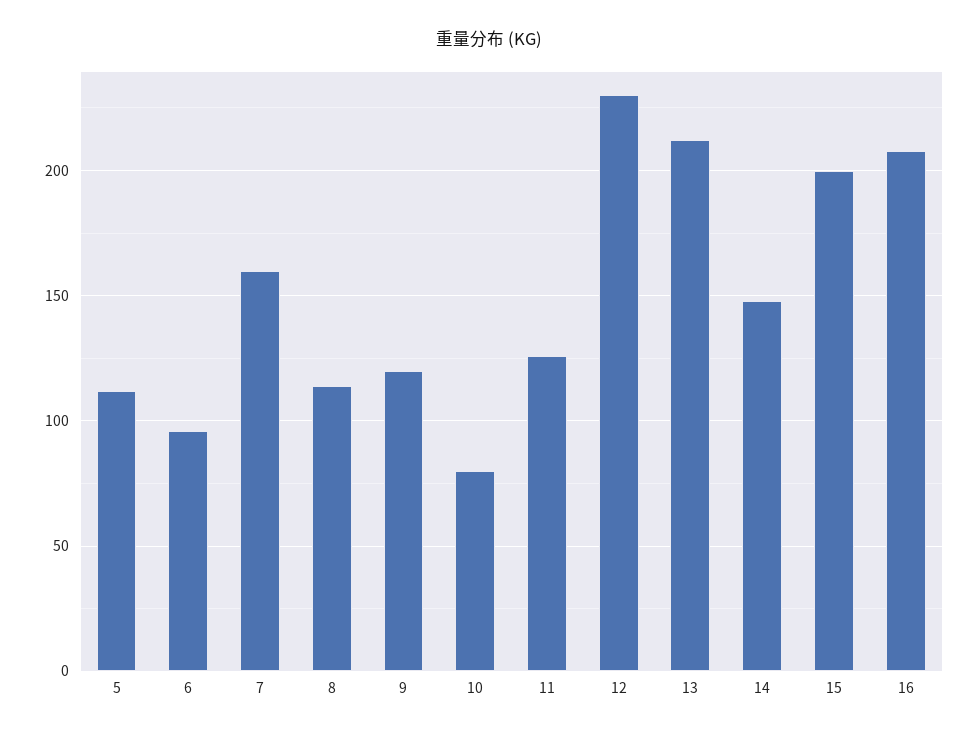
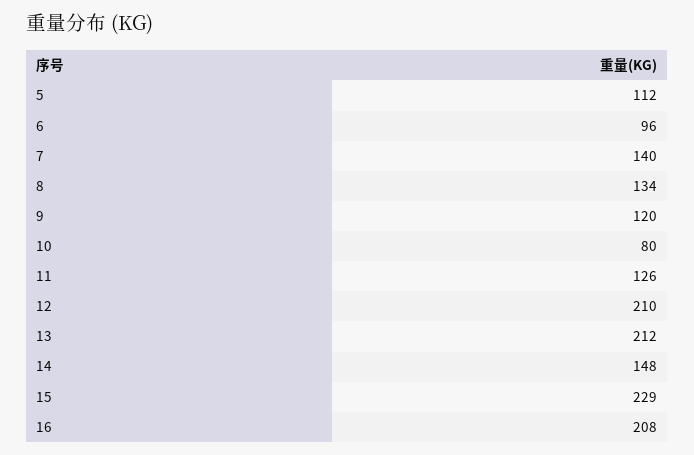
7: 160 -> 140
8: 115 -> 134
12: 230 -> 210
15: 200 -> 229

